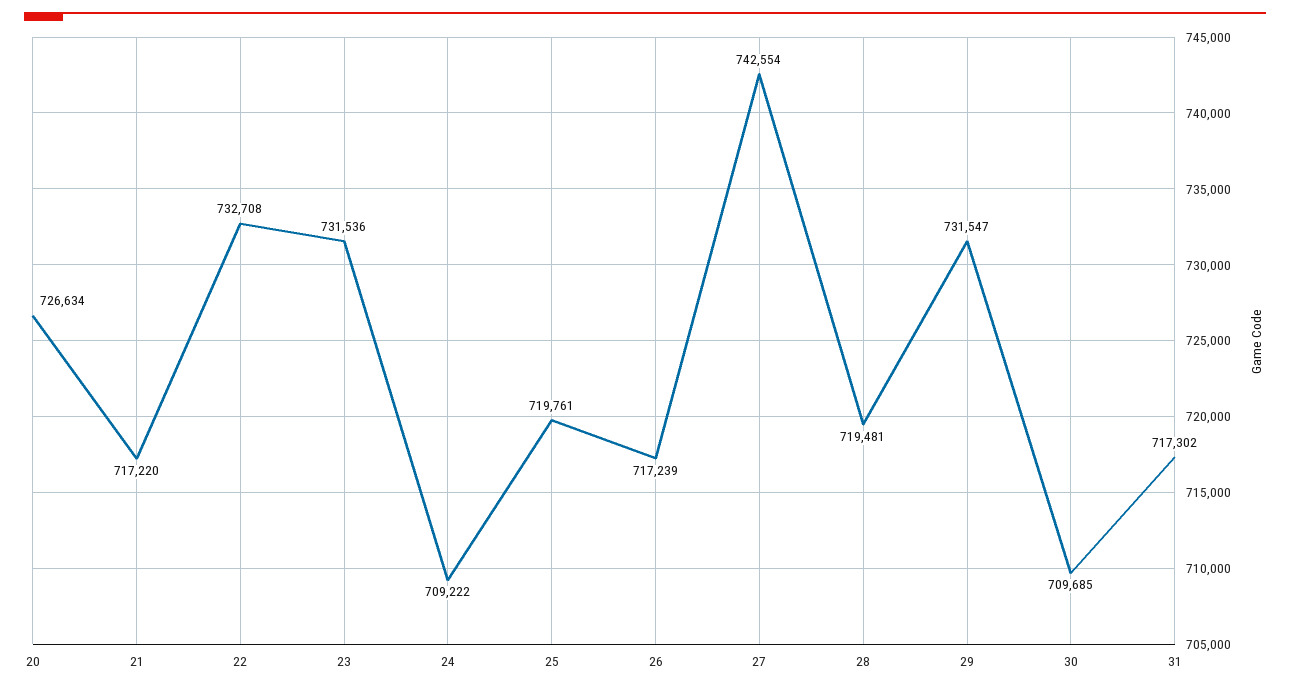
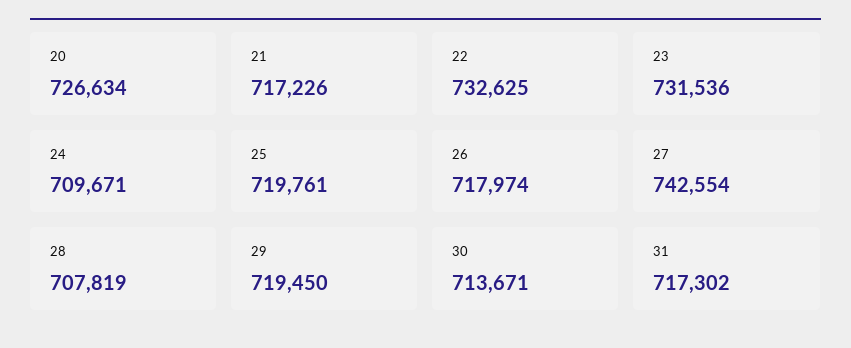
21: 717220 -> 717226
22: 732708 -> 732625
24: 709222 -> 709671
26: 717239 -> 717974
28: 719481 -> 707819
29: 731547 -> 719450
30: 709685 -> 713671

